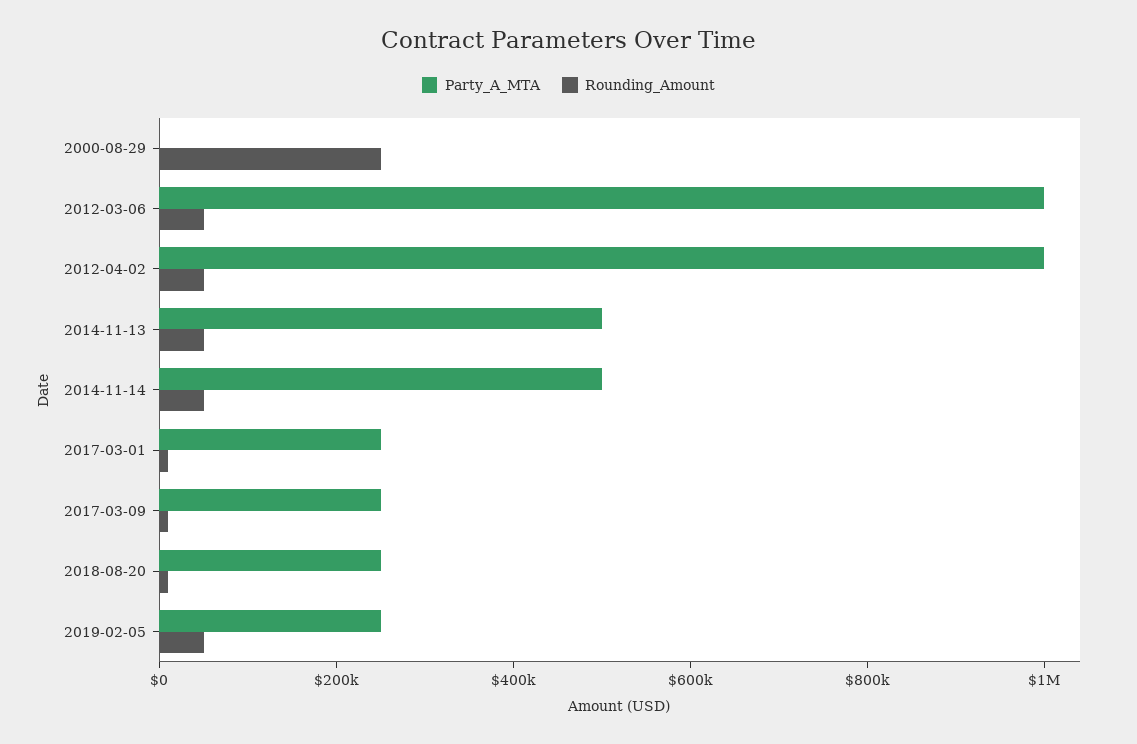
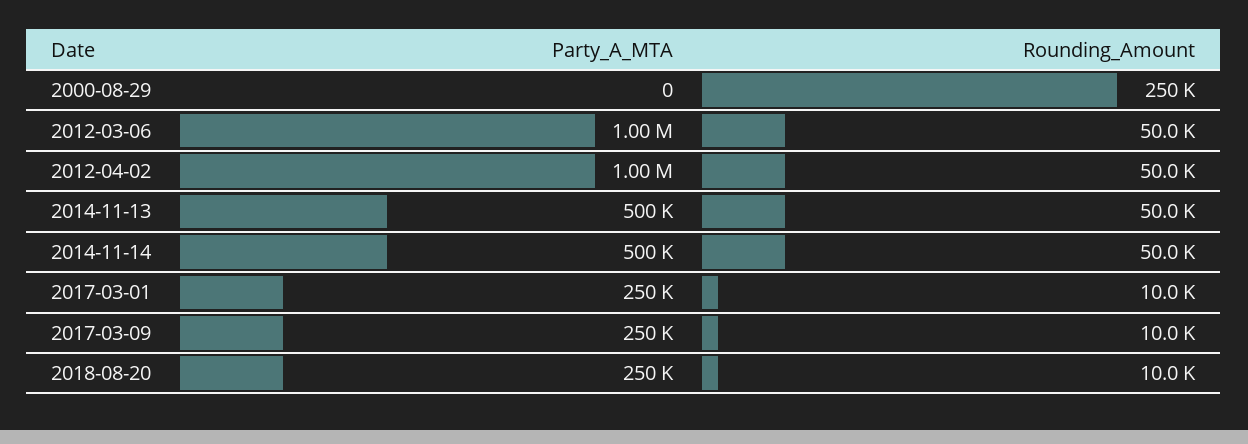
Party_A_MTA, 2019-02-05: 250000 -> none
Rounding_Amount, 2019-02-05: 50000 -> none

